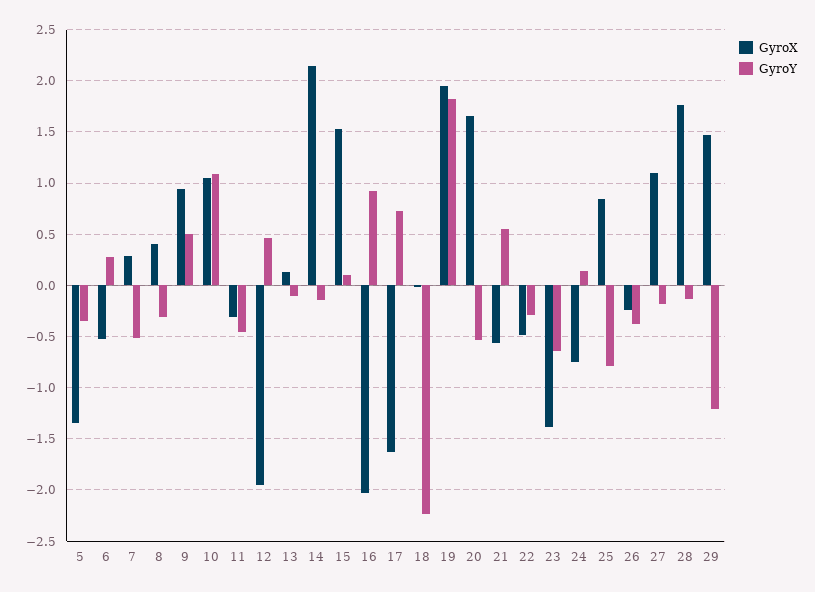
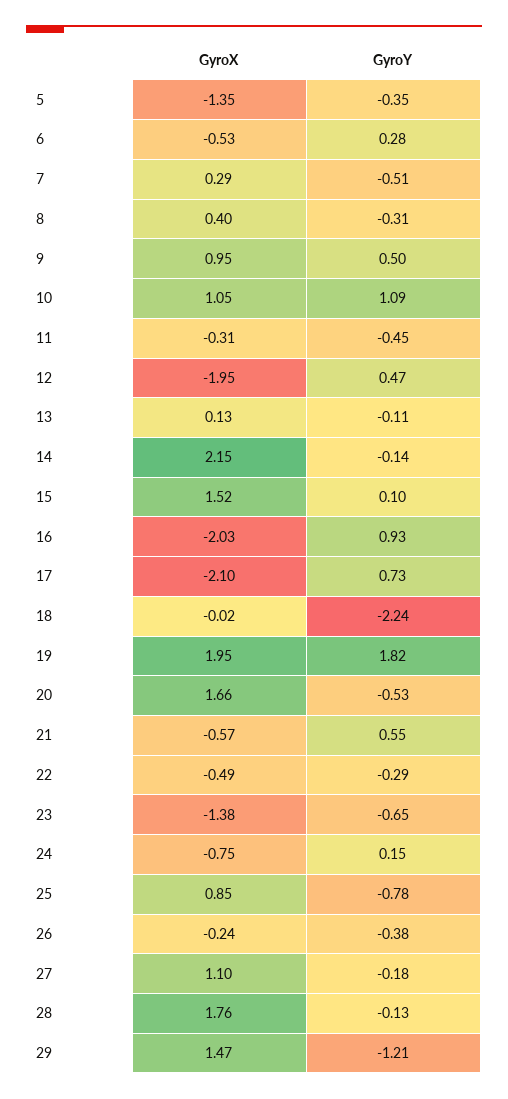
GyroX, 17: -1.6 -> -2.1

